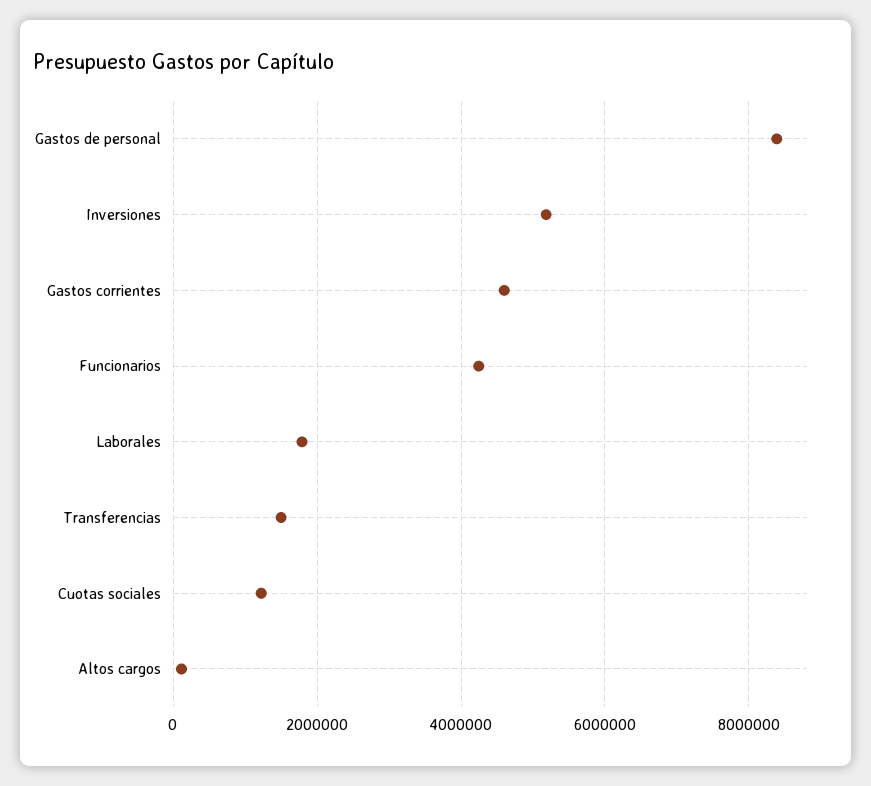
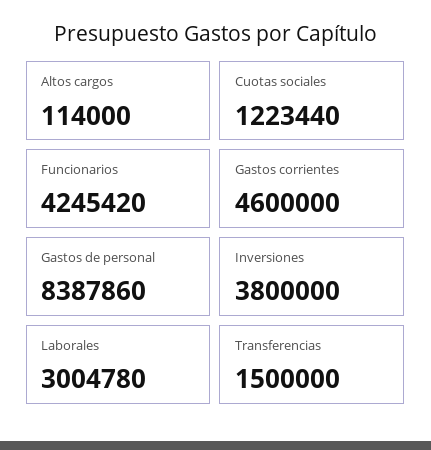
Inversiones: 5200000 -> 3800000
Laborales: 1800000 -> 3004780

